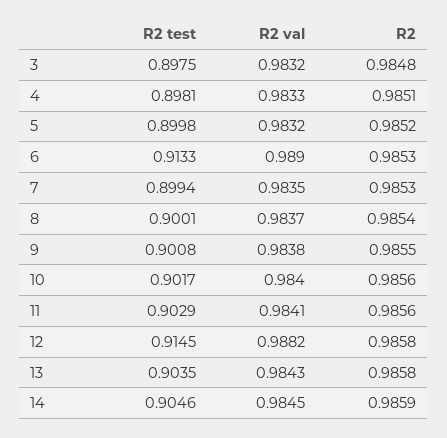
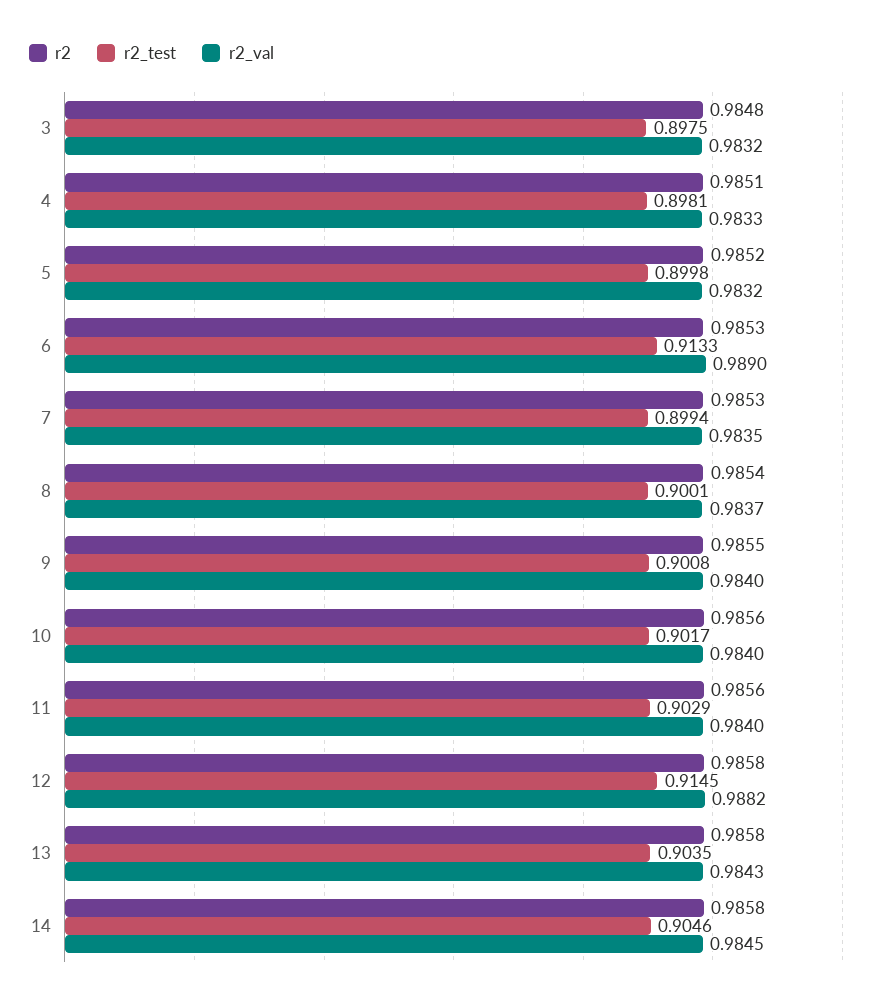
R2 val, 9: 0.9838 -> 0.984
R2 val, 11: 0.9841 -> 0.984
R2, 14: 0.9859 -> 0.9858

